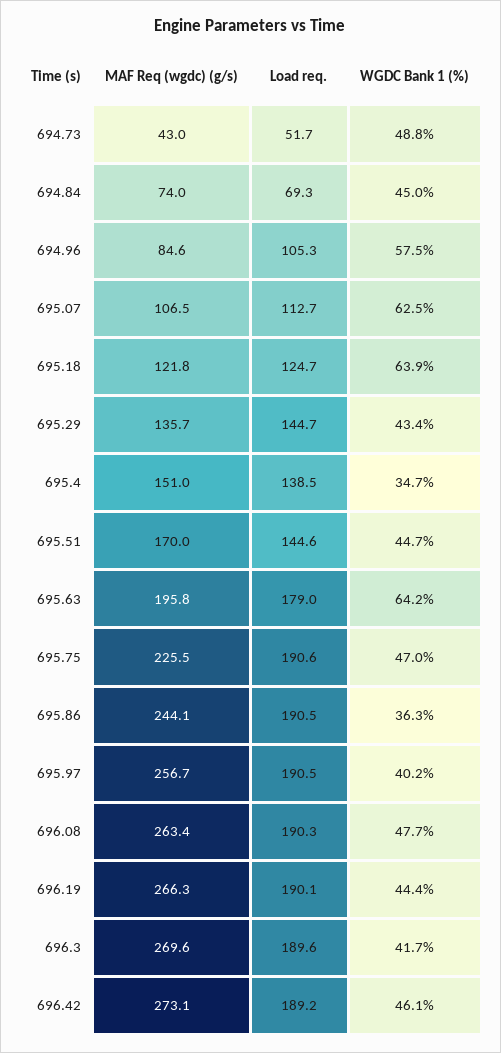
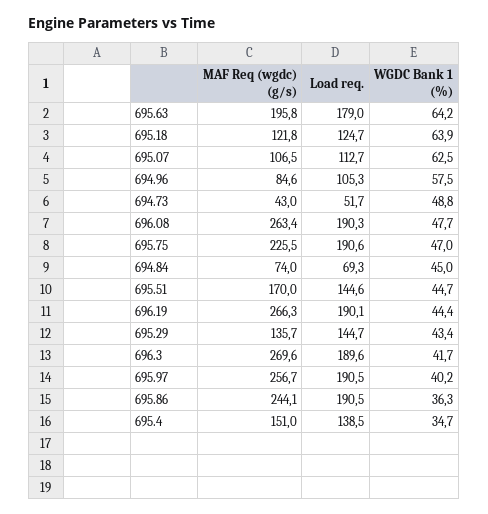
MAF Req (wgdc) (g/s), 696.42: 273.1 -> none
Load req., 696.42: 189.2 -> none
WGDC Bank 1 (%), 696.42: 46.1 -> none

